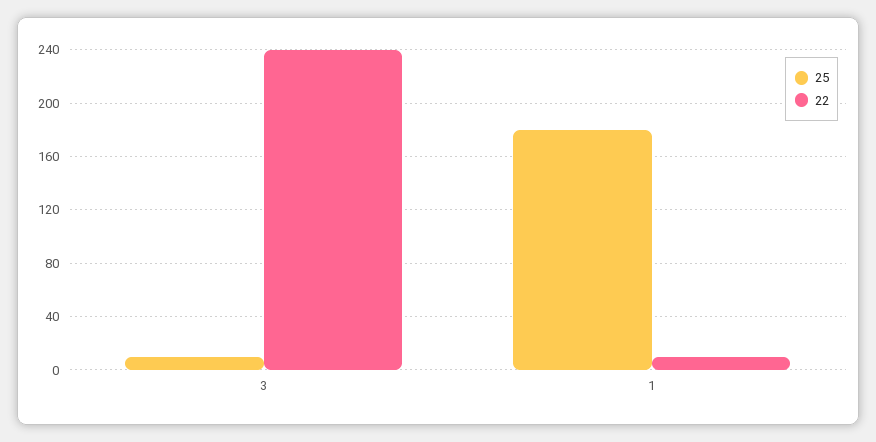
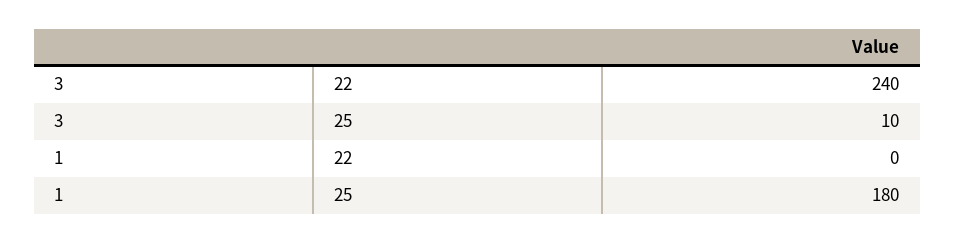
22, 1: 10 -> 0

